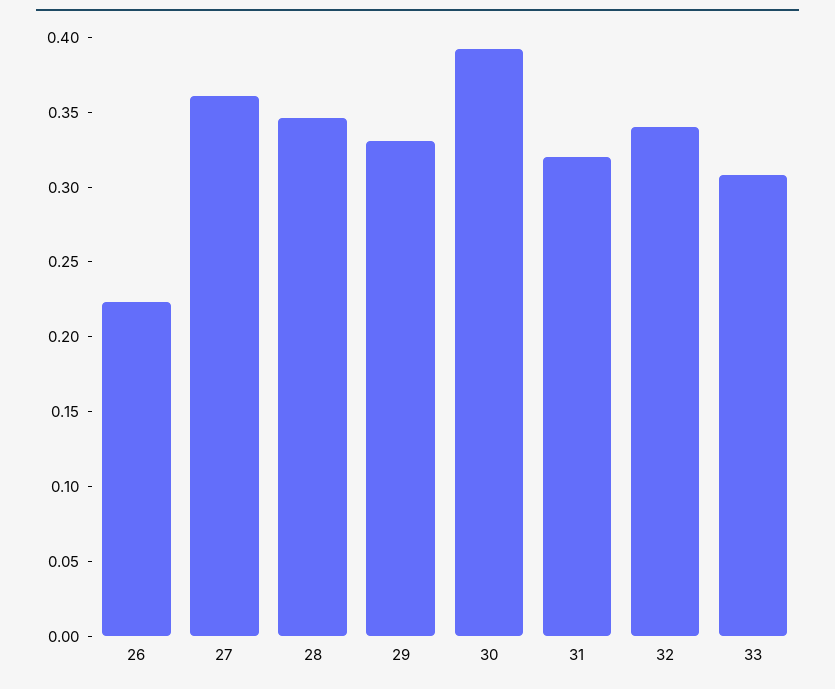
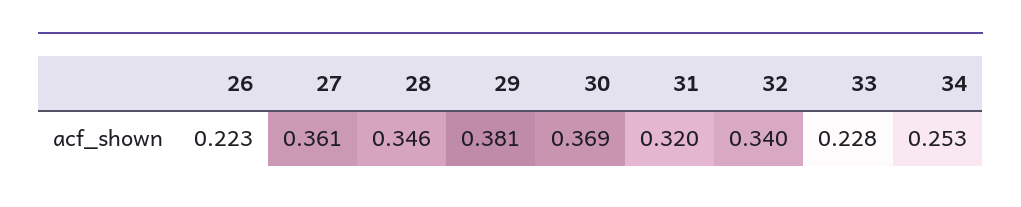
29: 0.33 -> 0.381
30: 0.39 -> 0.369
33: 0.31 -> 0.228
34: none -> 0.253

